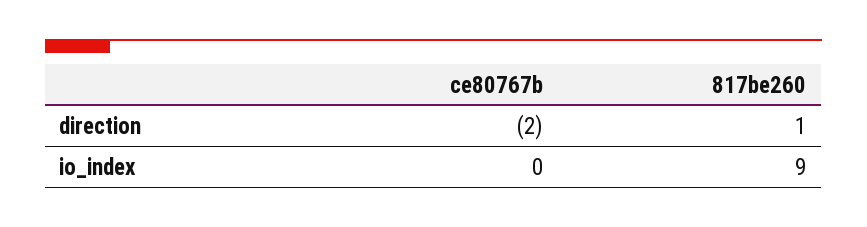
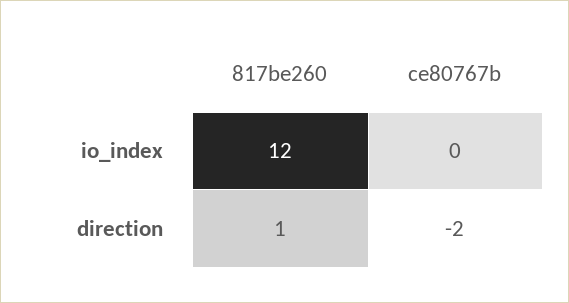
817be260, io_index: 9 -> 12

